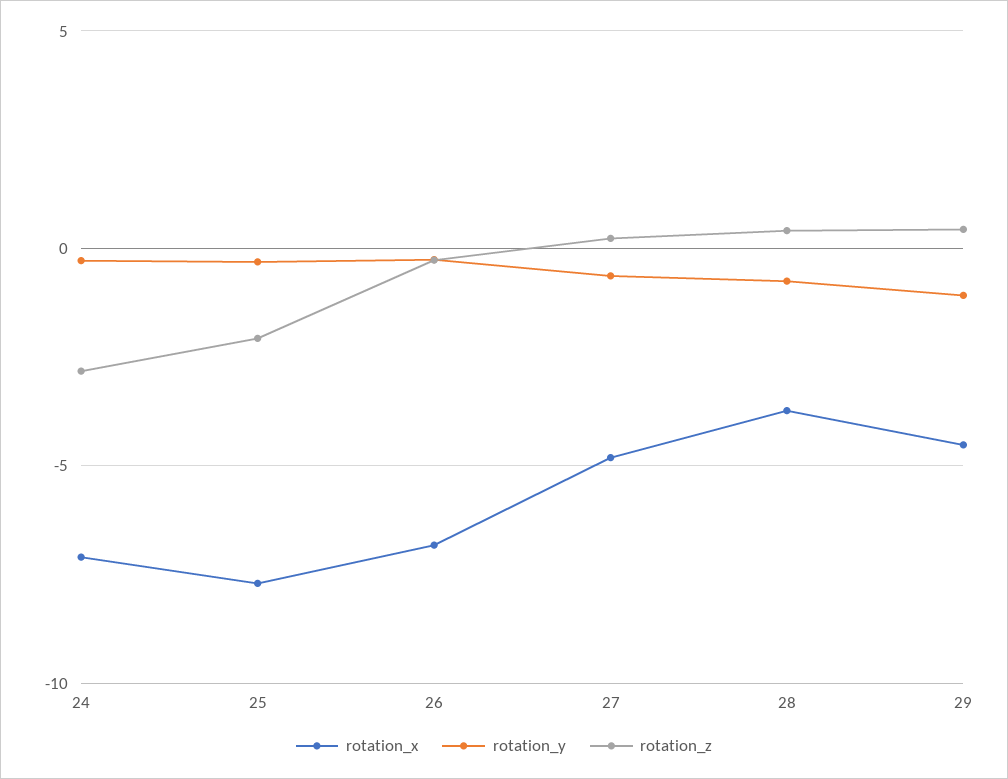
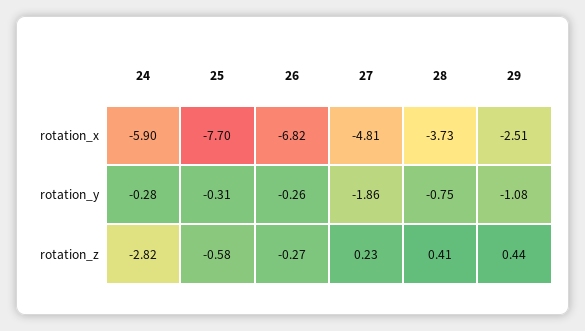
rotation_x, 24: -7 -> -5.9
rotation_z, 25: -2 -> -0.58
rotation_y, 27: -0.5 -> -1.86
rotation_x, 29: -4.5 -> -2.51

